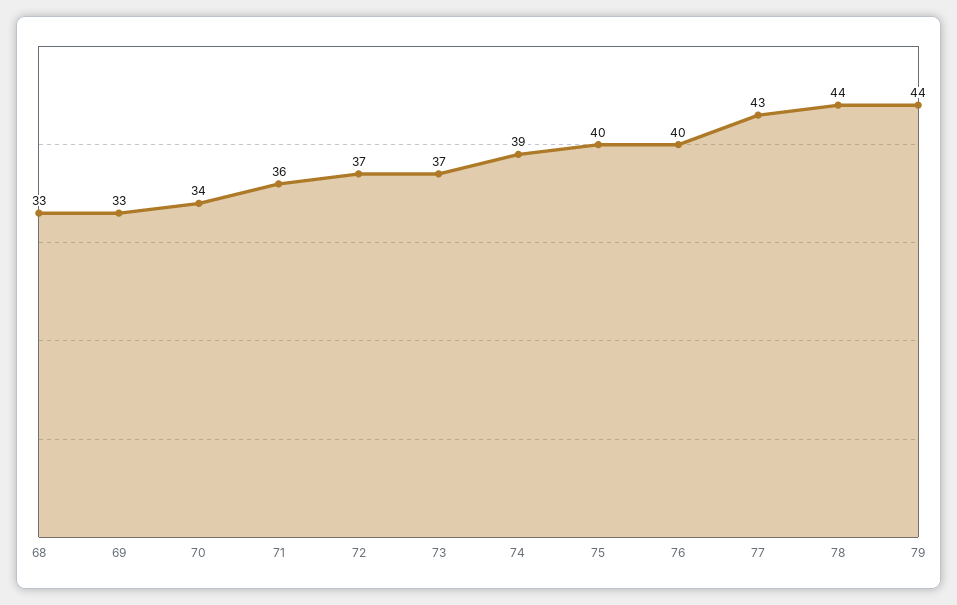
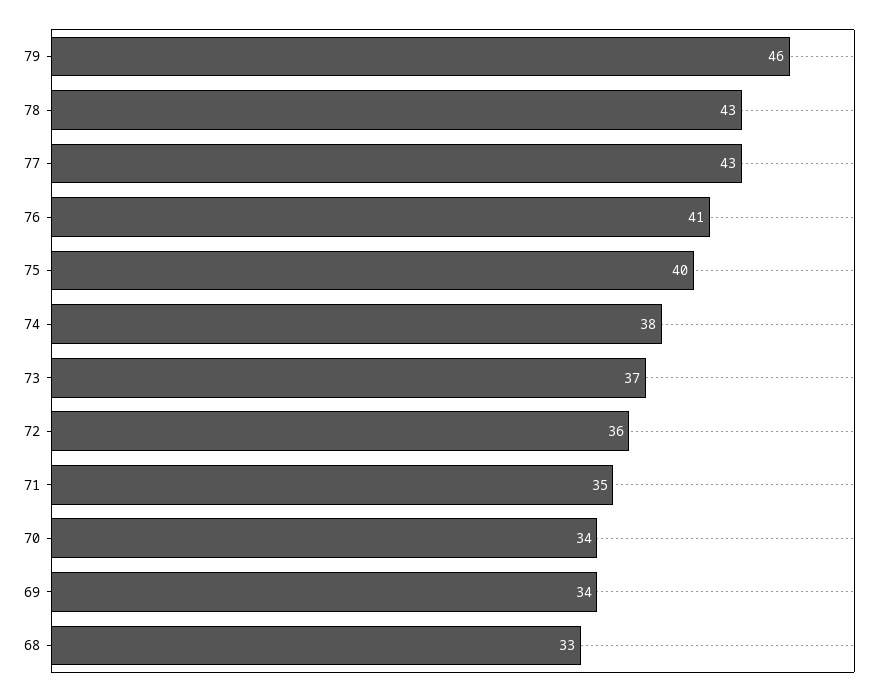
69: 33 -> 34
71: 36 -> 35
72: 37 -> 36
74: 39 -> 38
76: 40 -> 41
78: 44 -> 43
79: 44 -> 46

